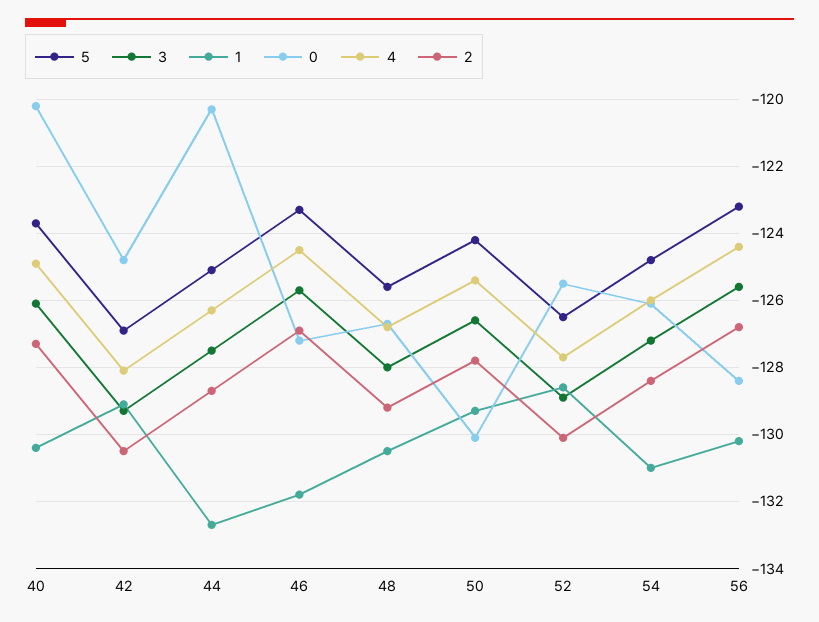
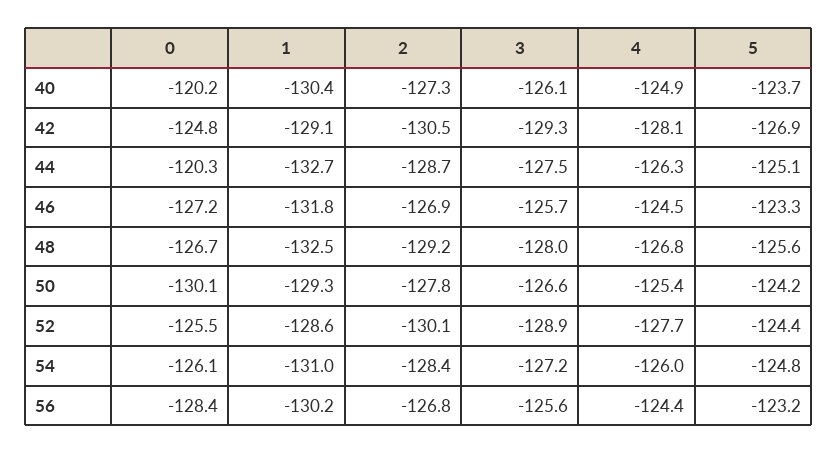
1, 48: -130.5 -> -132.5
5, 52: -126.5 -> -124.4

